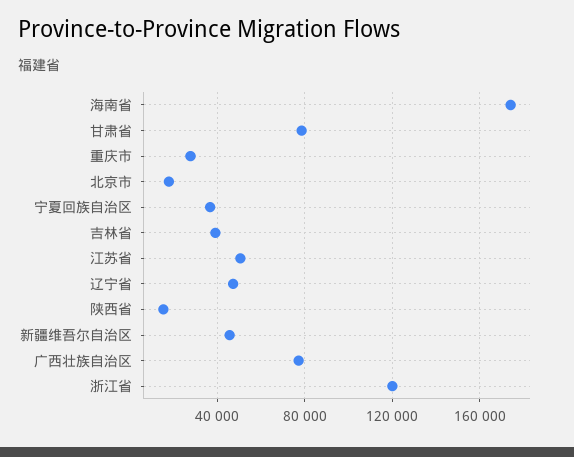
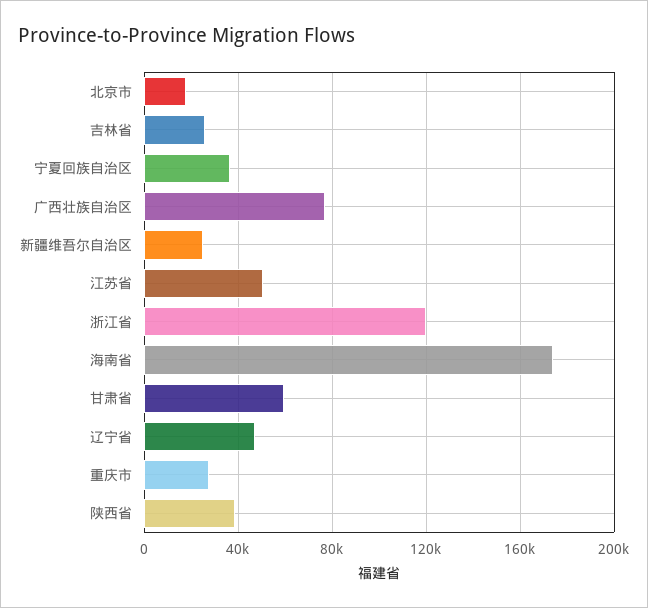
甘肃省: 80000 -> 60000
吉林省: 40000 -> 25000
陕西省: 15000 -> 40000
新疆维吾尔自治区: 45000 -> 25000

